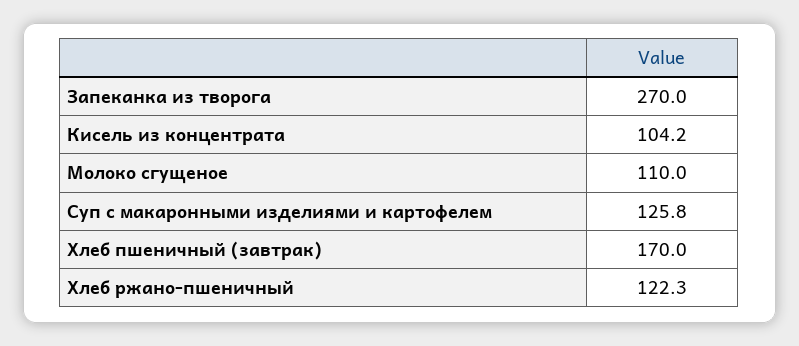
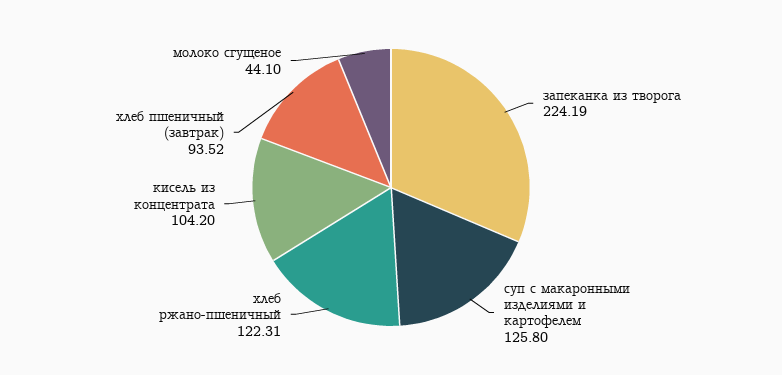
Запеканка из творога: 270 -> 224.19
Молоко сгущеное: 110 -> 44.1
Хлеб пшеничный (завтрак): 170 -> 93.52

